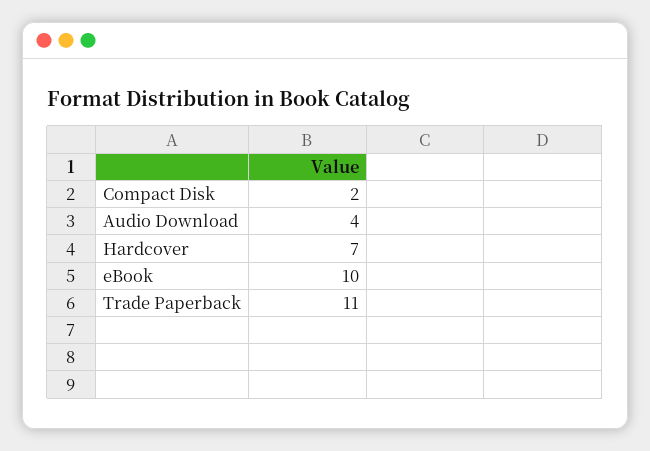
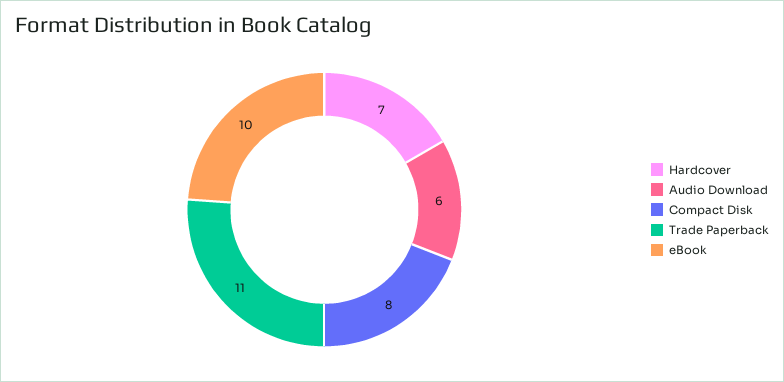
Compact Disk: 2 -> 8
Audio Download: 4 -> 6

